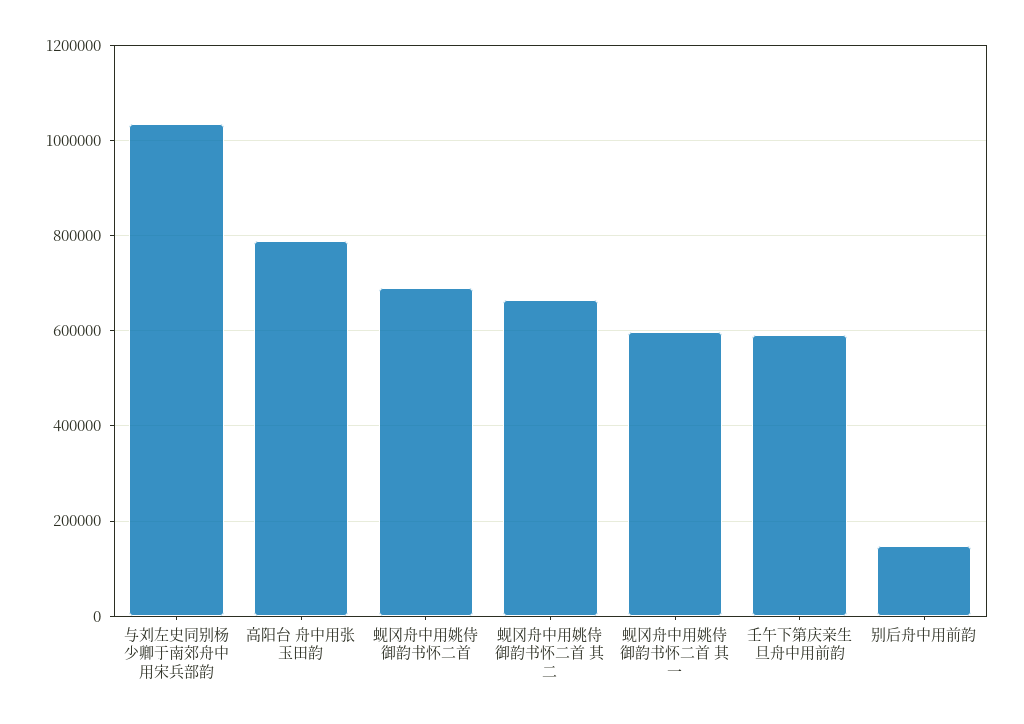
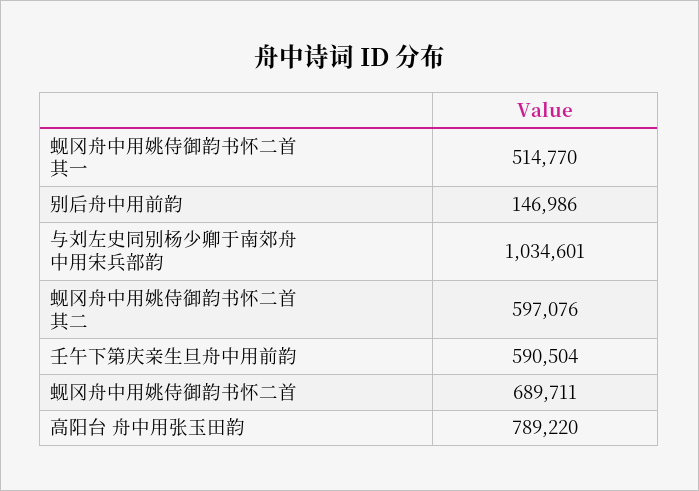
蚬冈舟中用姚侍御韵书怀二首 其二: 660000 -> 597076
蚬冈舟中用姚侍御韵书怀二首 其一: 600000 -> 514770

